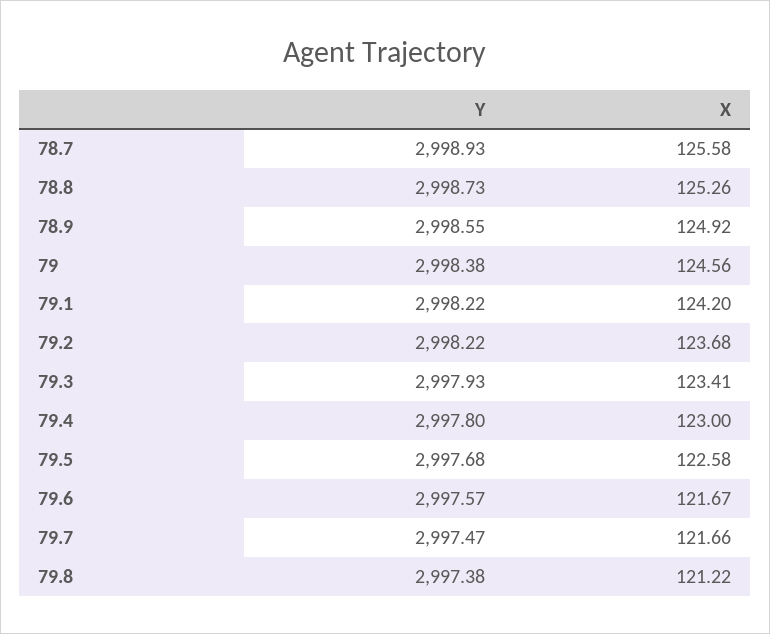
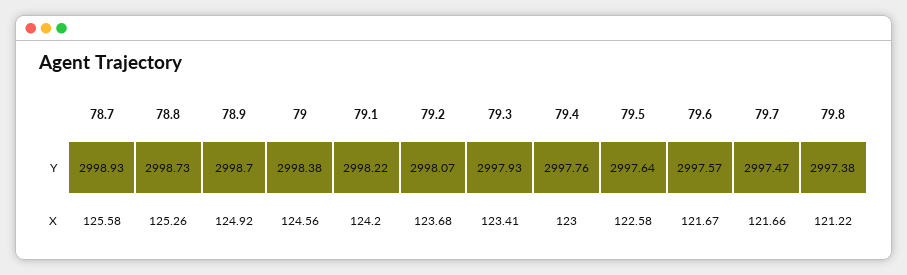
Y, 78.9: 2998.55 -> 2998.7
Y, 79.2: 2998.22 -> 2998.07
Y, 79.4: 2997.8 -> 2997.76
Y, 79.5: 2997.68 -> 2997.64

